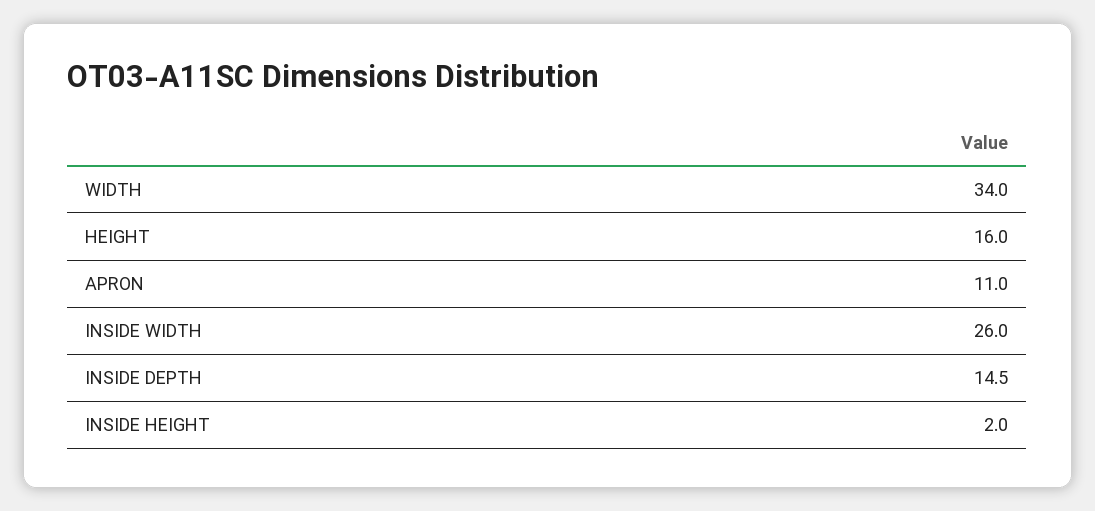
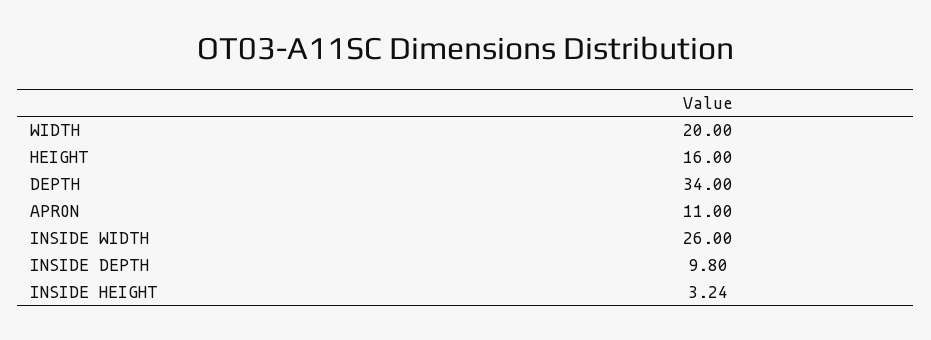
WIDTH: 34 -> 20
INSIDE DEPTH: 14.5 -> 9.8
INSIDE HEIGHT: 2 -> 3.24
DEPTH: none -> 34

